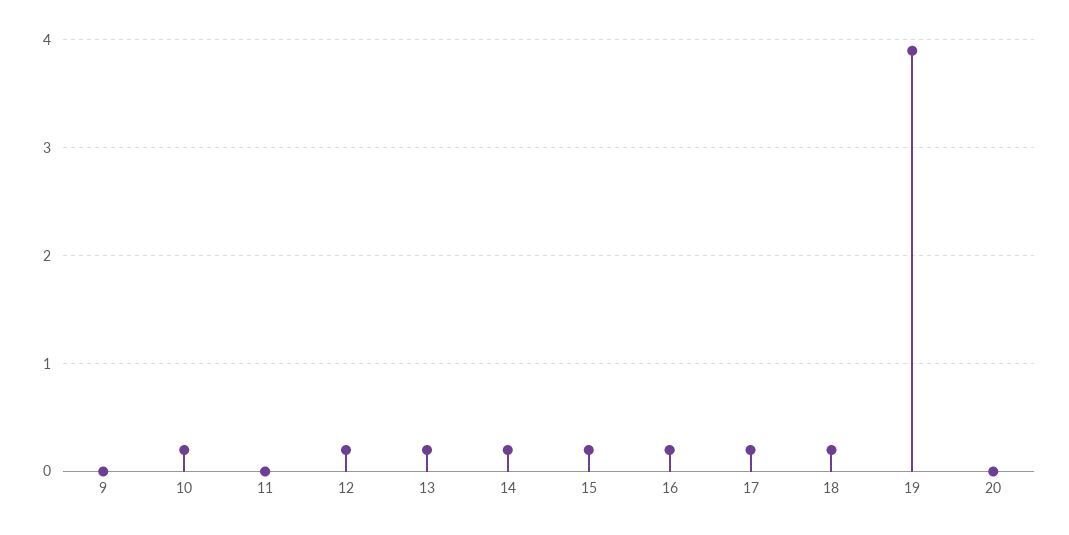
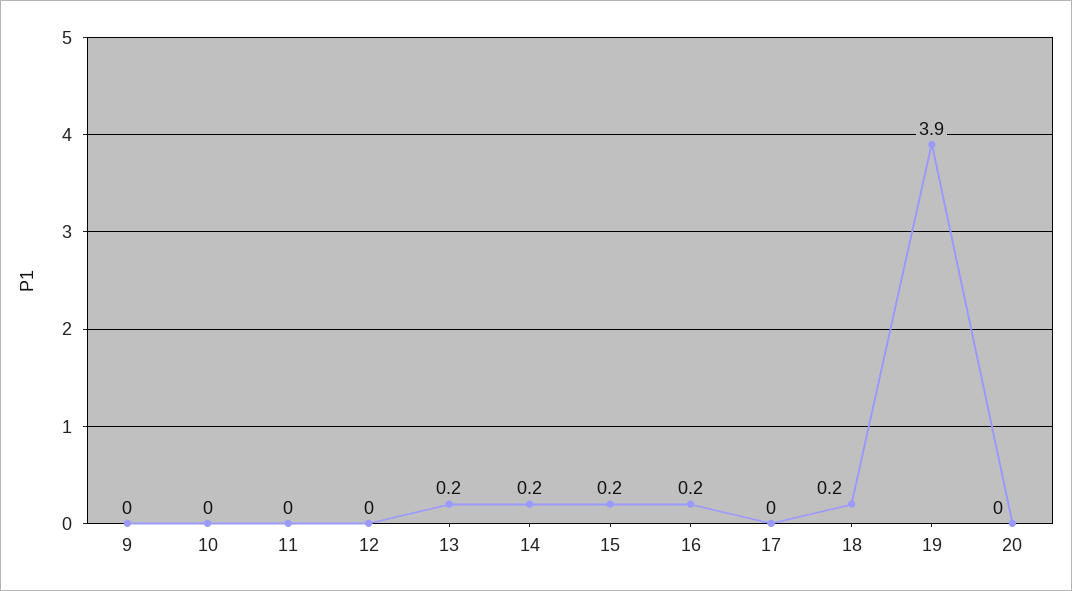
10: 0.2 -> 0
12: 0.2 -> 0
17: 0.2 -> 0

